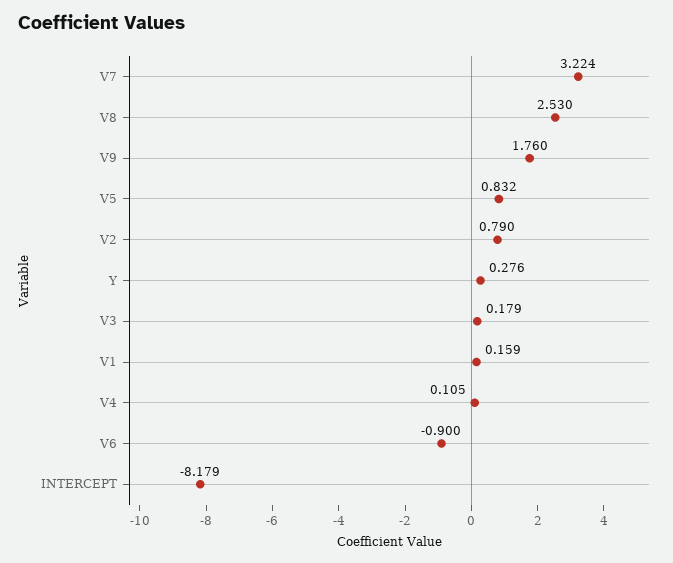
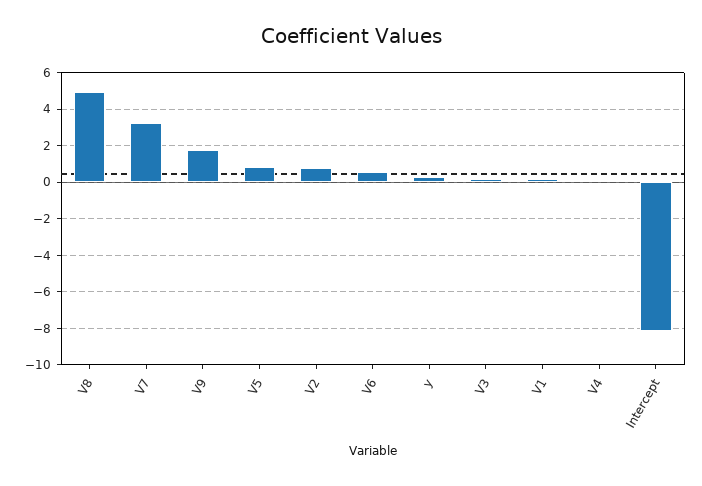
V8: 2.53 -> 5
V6: -0.9 -> 0.5

